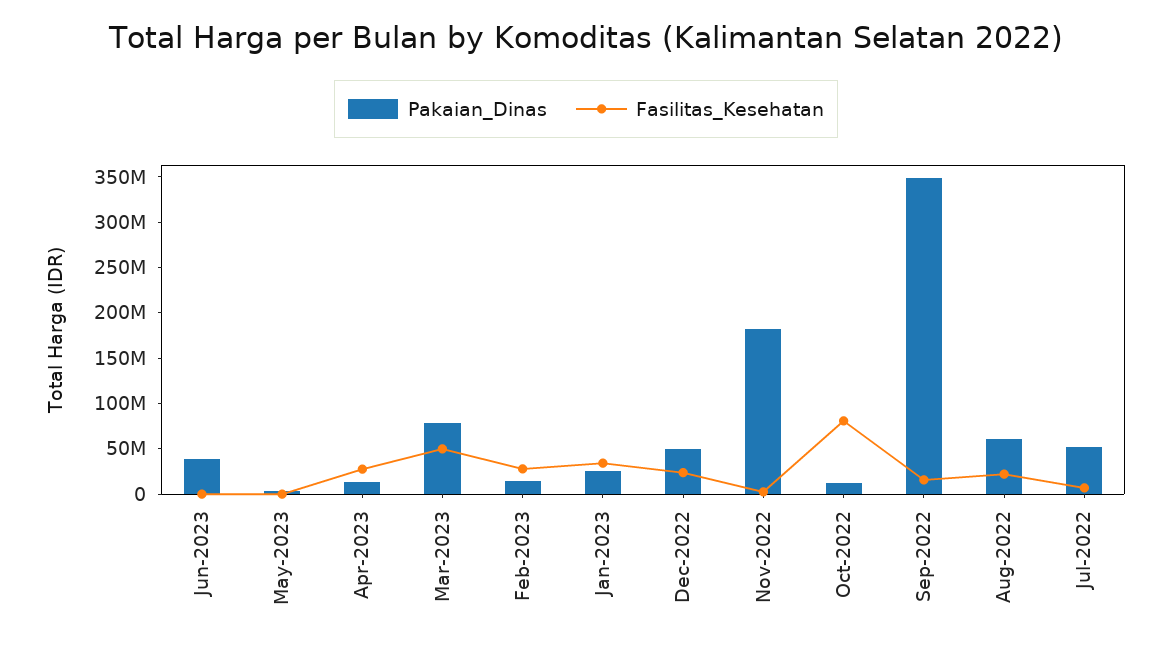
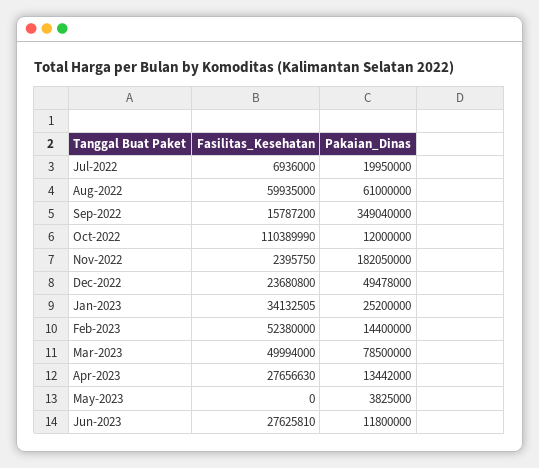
Pakaian_Dinas, Jun-2023: 40000000 -> 11800000
Fasilitas_Kesehatan, Jun-2023: 0 -> 27625810
Fasilitas_Kesehatan, Feb-2023: 30000000 -> 52380000
Fasilitas_Kesehatan, Oct-2022: 80000000 -> 110389990
Fasilitas_Kesehatan, Aug-2022: 20000000 -> 59935000
Pakaian_Dinas, Jul-2022: 50000000 -> 19950000

